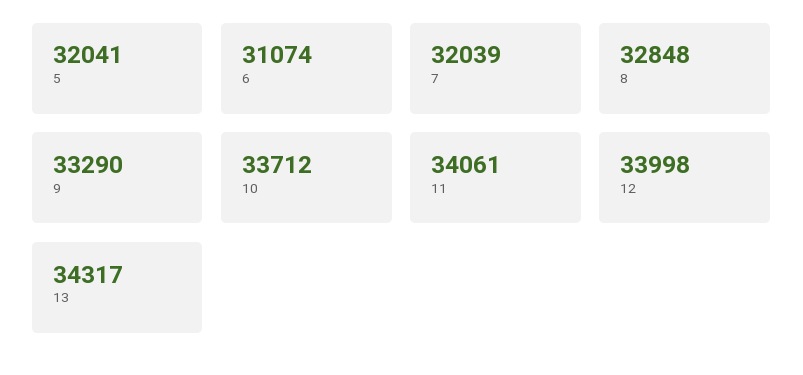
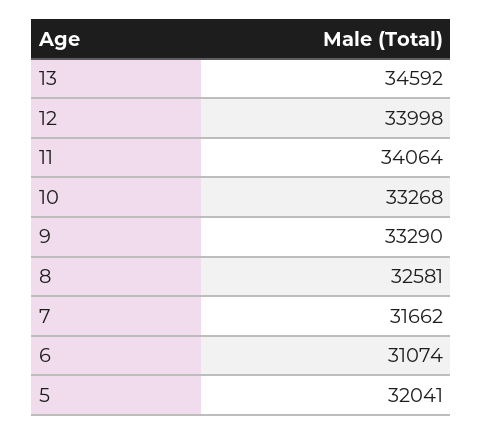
7: 32039 -> 31662
8: 32848 -> 32581
10: 33712 -> 33268
11: 34061 -> 34064
13: 34317 -> 34592

